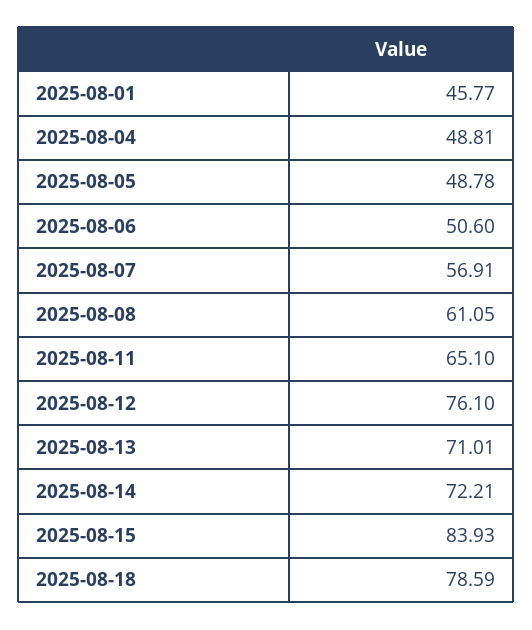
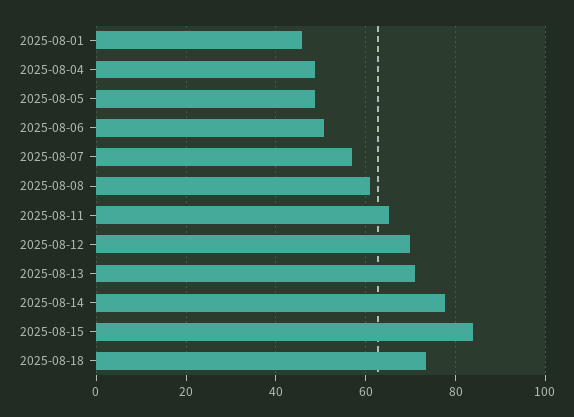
2025-08-12: 76.1 -> 70
2025-08-14: 72.21 -> 78
2025-08-18: 78.59 -> 74

